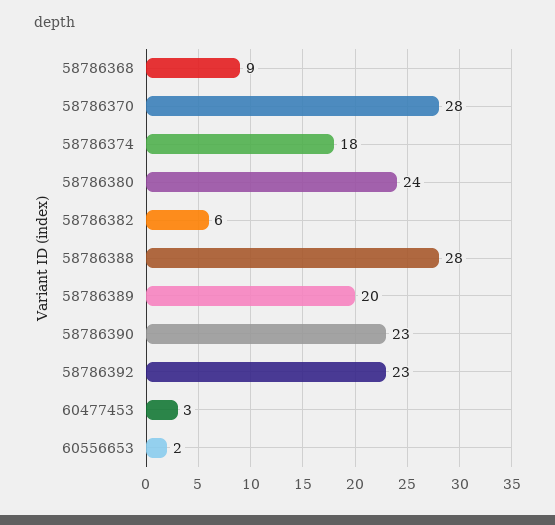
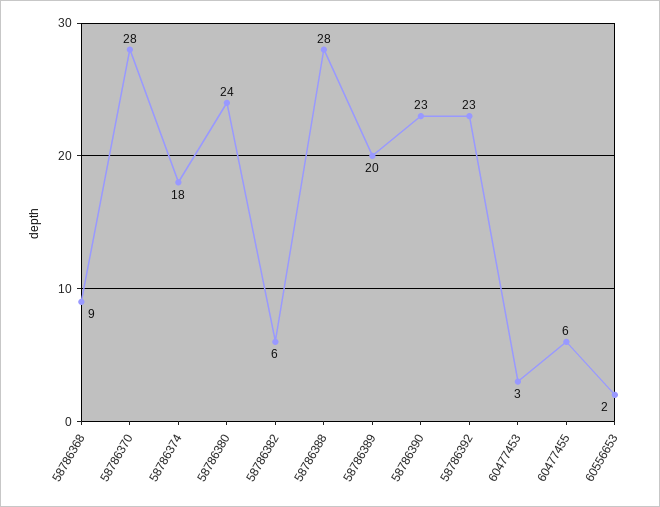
60477455: none -> 6

